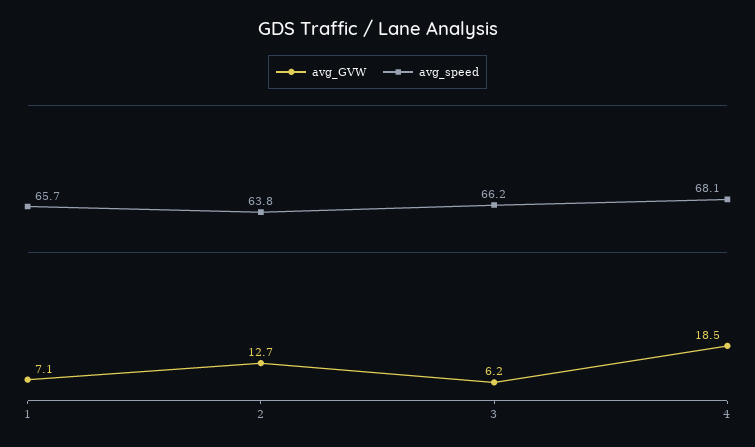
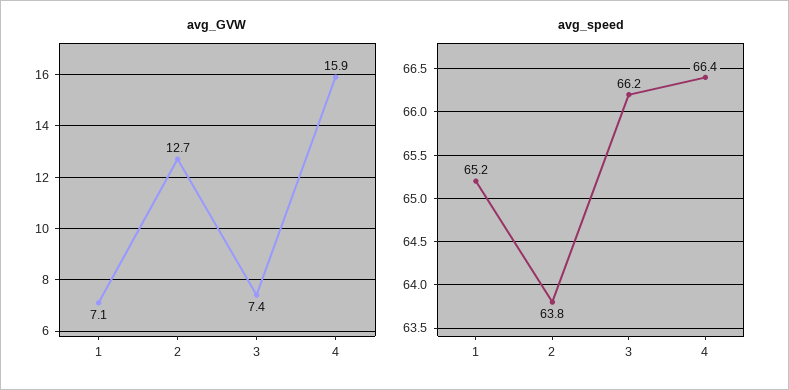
avg_speed, 1: 65.7 -> 65.2
avg_GVW, 3: 6.2 -> 7.4
avg_GVW, 4: 18.5 -> 15.9
avg_speed, 4: 68.1 -> 66.4

